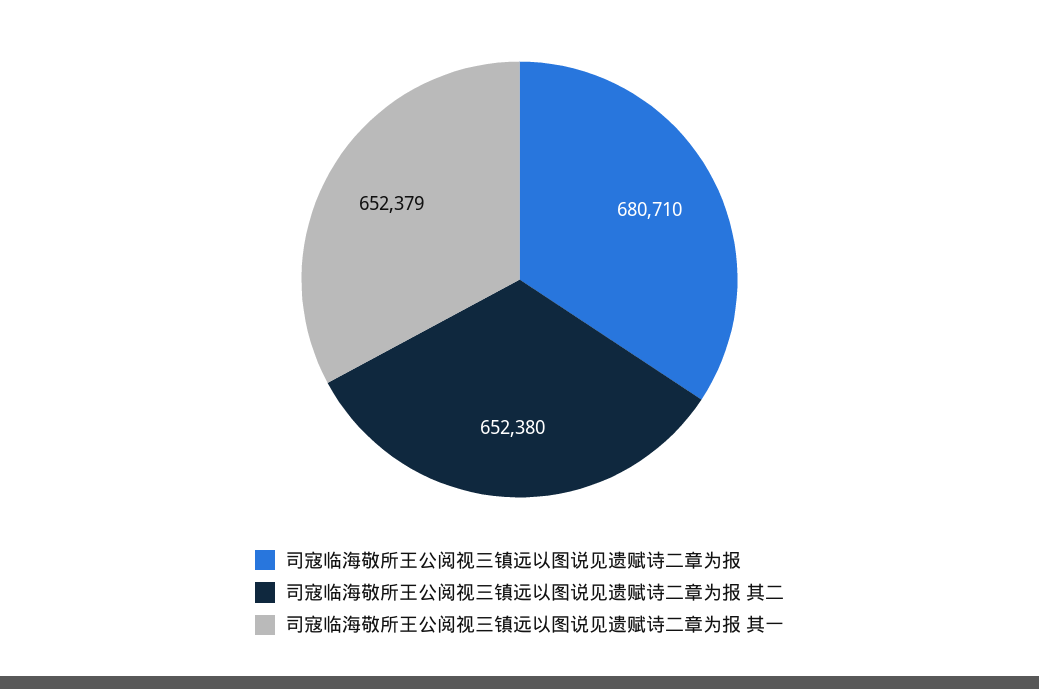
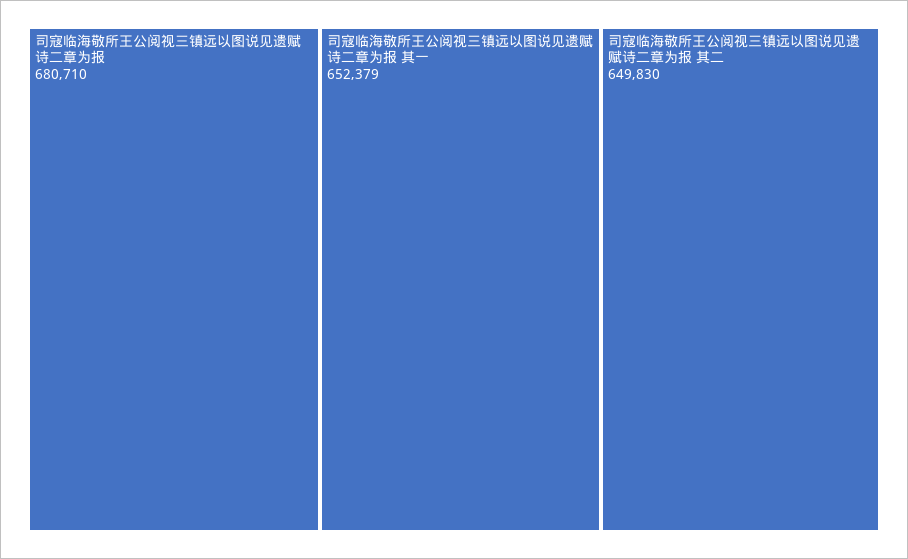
司寇临海敬所王公阅视三镇远以图说见遗赋诗二章为报 其二: 652380 -> 649830

